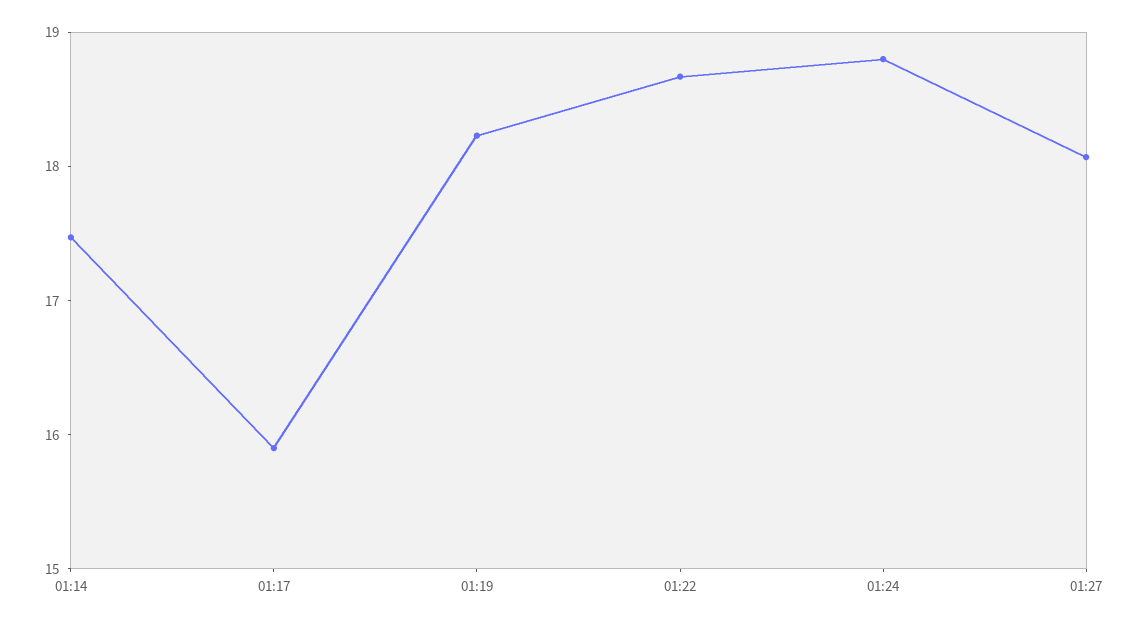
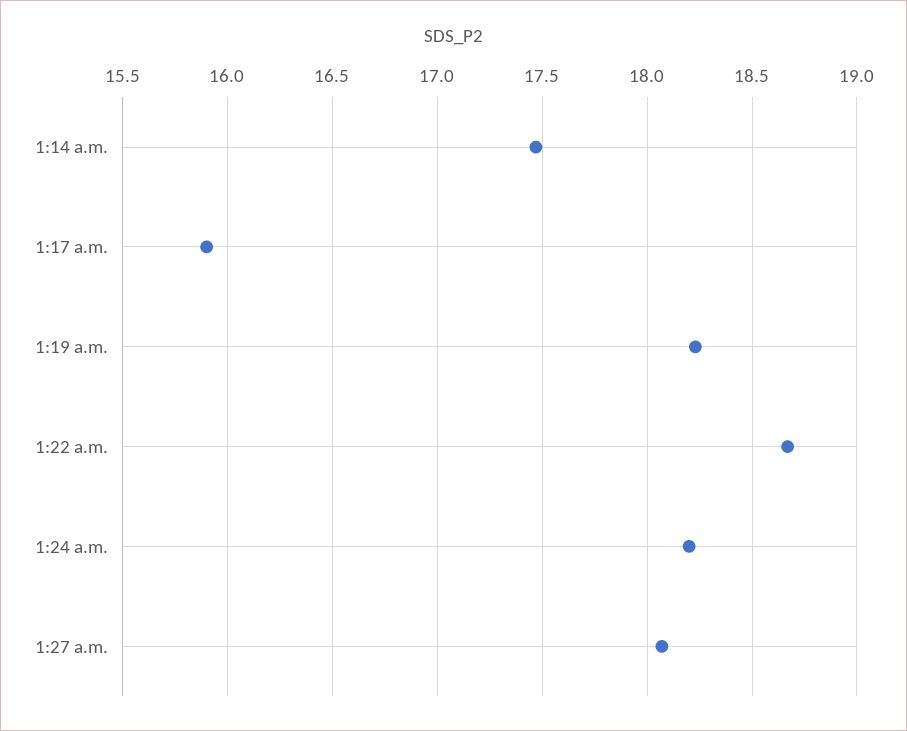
01:24: 18.8 -> 18.2

